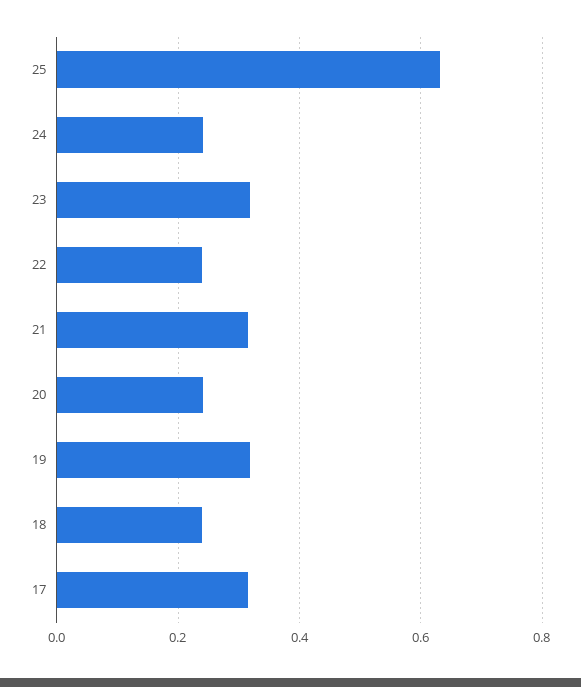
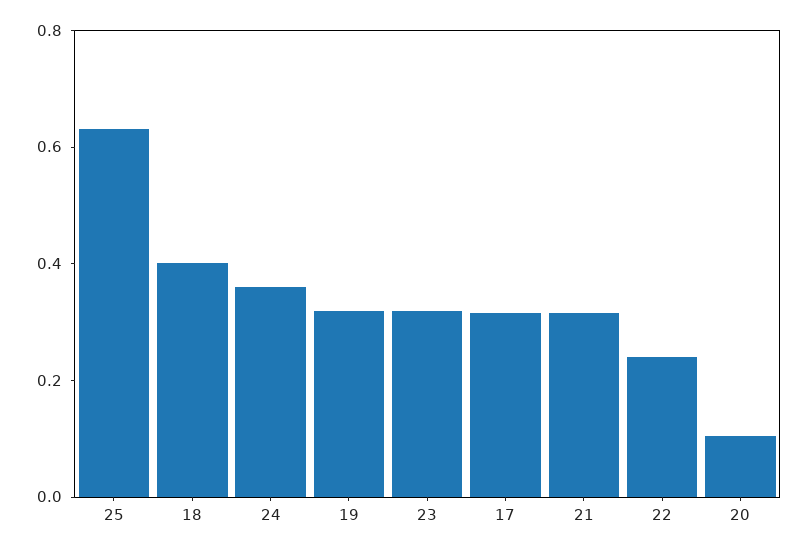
24: 0.24 -> 0.35
20: 0.24 -> 0.1
18: 0.24 -> 0.4

